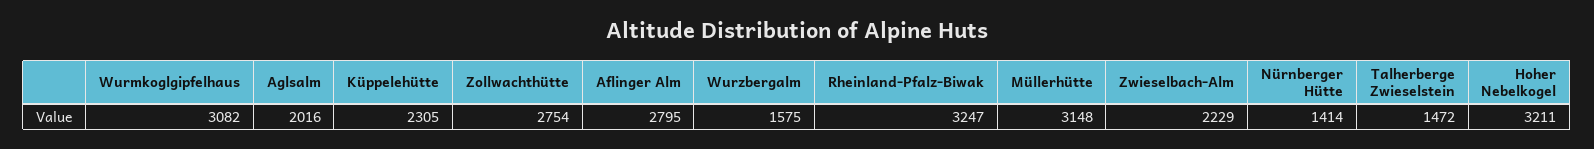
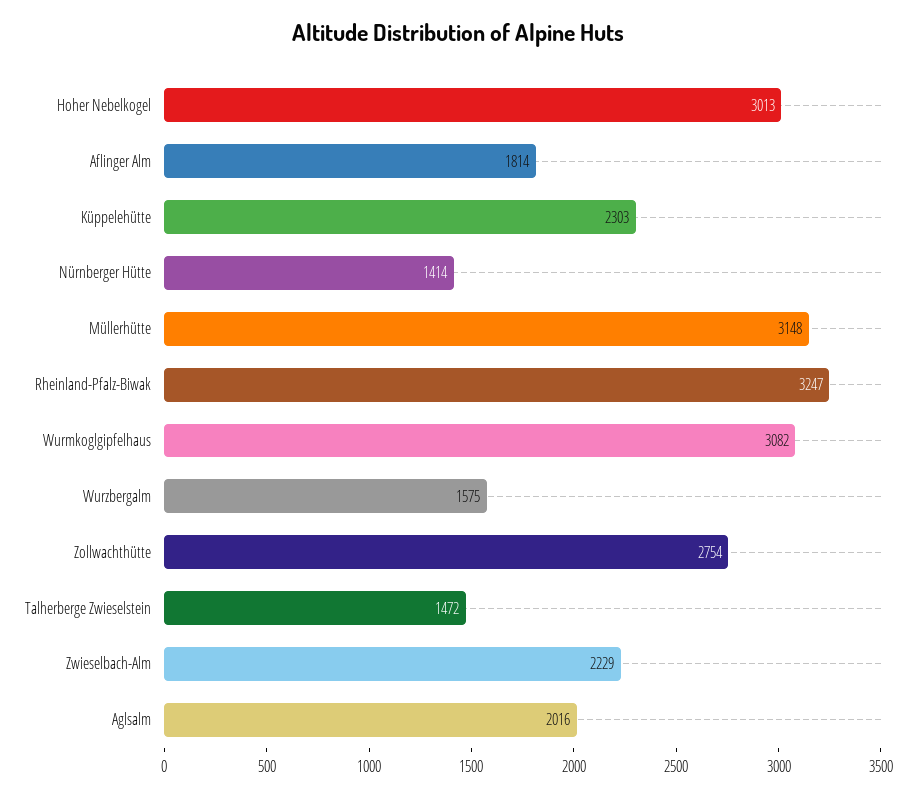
Küppelehütte: 2305 -> 2303
Aflinger Alm: 2795 -> 1814
Hoher Nebelkogel: 3211 -> 3013

